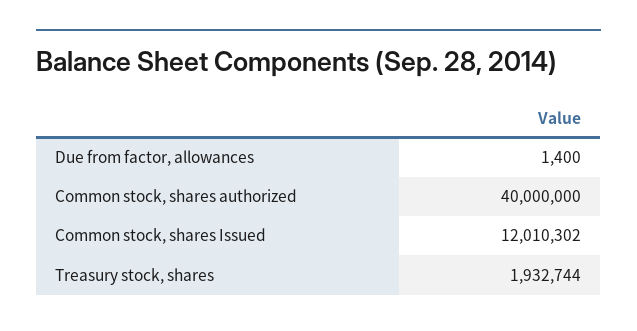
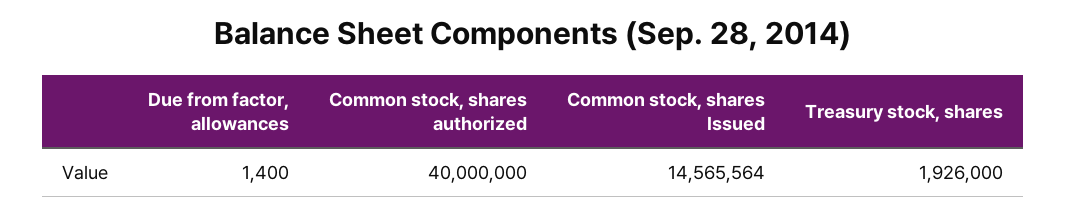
Common stock, shares Issued: 12010302 -> 14565564
Treasury stock, shares: 1932744 -> 1926000

